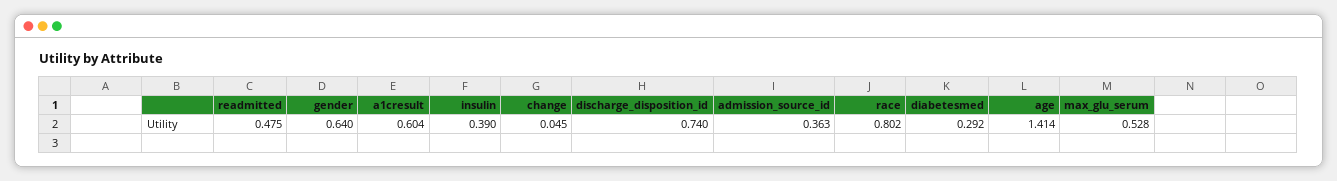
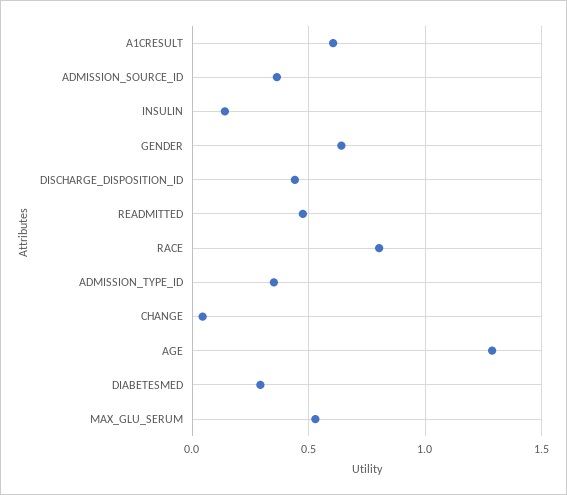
insulin: 0.39 -> 0.15
discharge_disposition_id: 0.74 -> 0.45
age: 1.414 -> 1.3
ADMISSION_TYPE_ID: none -> 0.35

